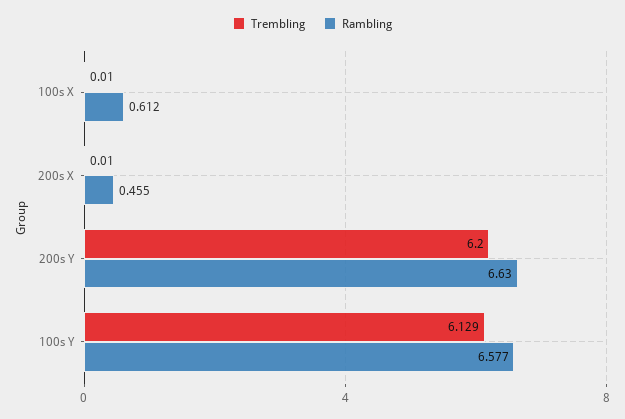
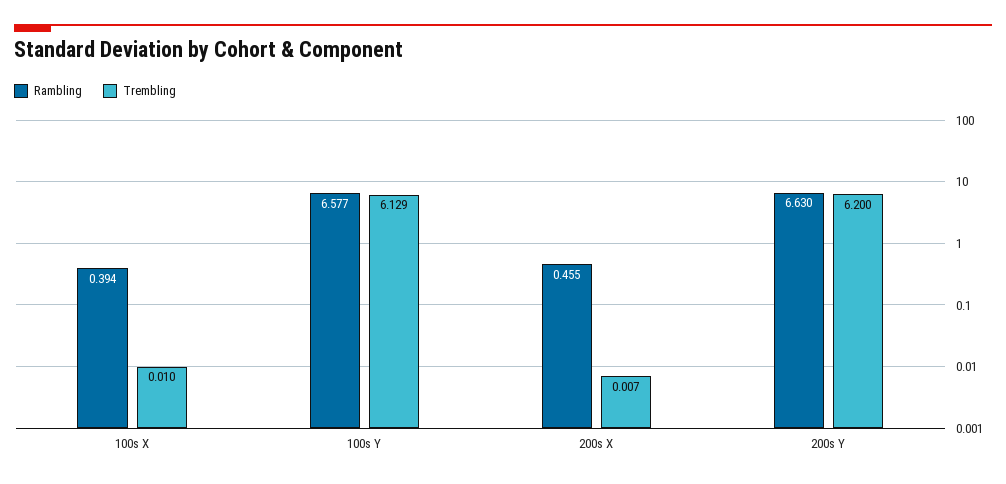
Rambling, 100s X: 0.612 -> 0.394
Trembling, 200s X: 0.01 -> 0.007

